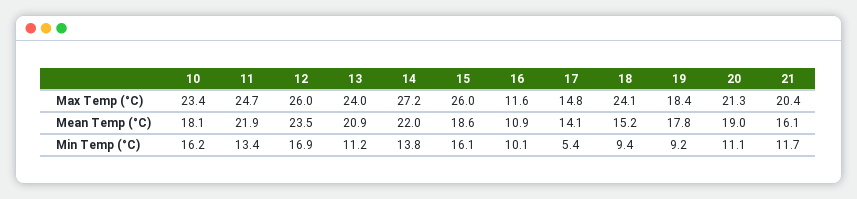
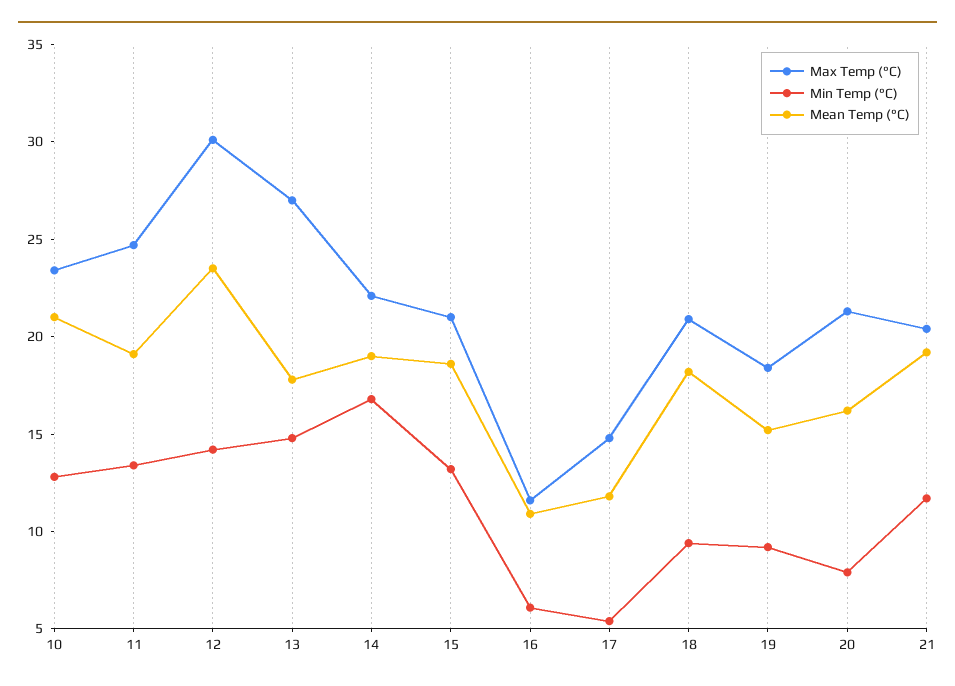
Max Temp (°C), 12: 26 -> 30
Max Temp (°C), 13: 24 -> 27
Max Temp (°C), 14: 27.2 -> 22
Max Temp (°C), 15: 26 -> 21
Max Temp (°C), 18: 24.1 -> 21
Mean Temp (°C), 10: 18.1 -> 21
Mean Temp (°C), 11: 21.9 -> 19
Mean Temp (°C), 13: 20.9 -> 18
Mean Temp (°C), 14: 22 -> 19
Mean Temp (°C), 17: 14.1 -> 12
Mean Temp (°C), 18: 15.2 -> 18
Mean Temp (°C), 19: 17.8 -> 15
Mean Temp (°C), 20: 19 -> 16
Mean Temp (°C), 21: 16.1 -> 19
Min Temp (°C), 10: 16.2 -> 13
Min Temp (°C), 12: 16.9 -> 14
Min Temp (°C), 13: 11.2 -> 15
Min Temp (°C), 14: 13.8 -> 17
Min Temp (°C), 15: 16.1 -> 13
Min Temp (°C), 16: 10.1 -> 6
Min Temp (°C), 20: 11.1 -> 8

